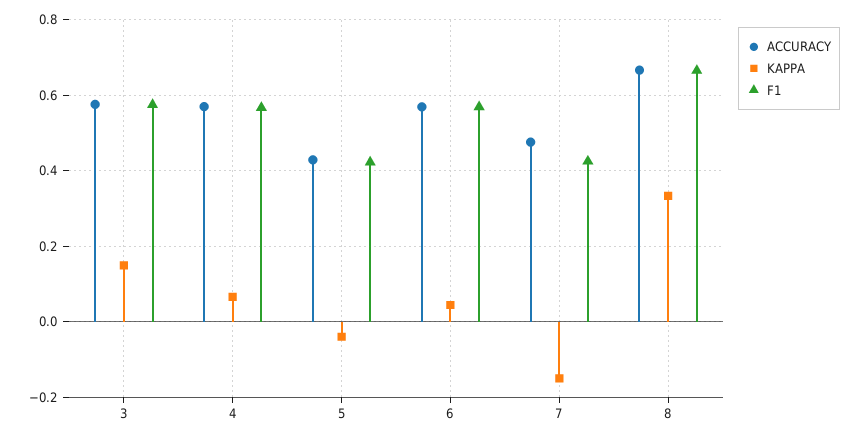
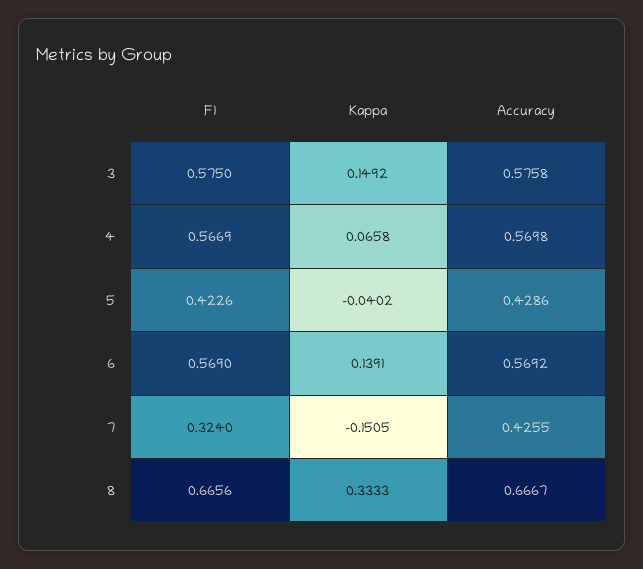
KAPPA, 6: 0.04 -> 0.1391
ACCURACY, 7: 0.48 -> 0.4255
F1, 7: 0.42 -> 0.324

